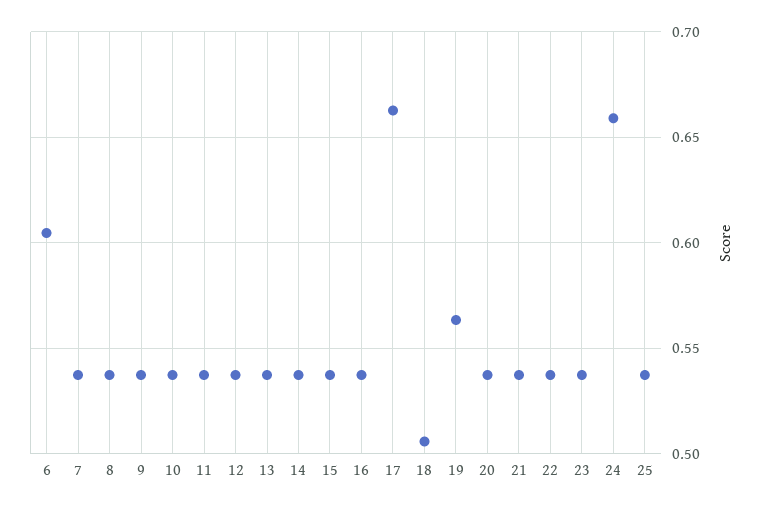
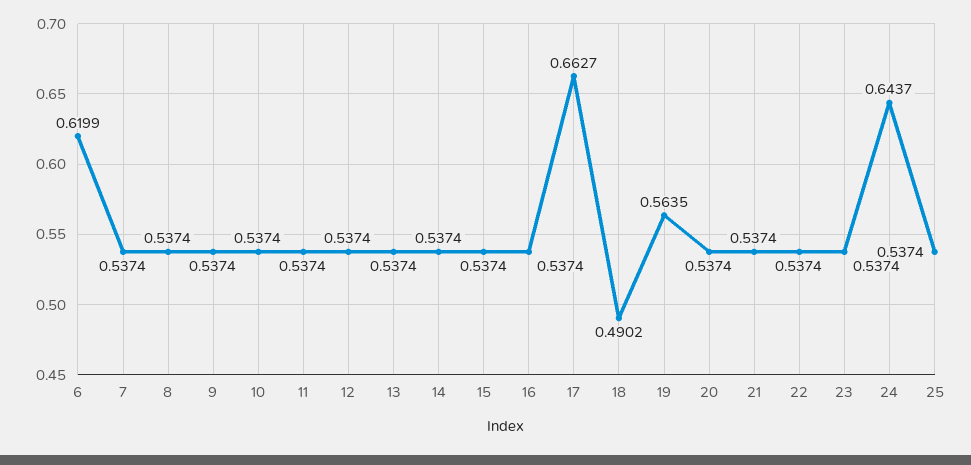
6: 0.605 -> 0.6199
18: 0.505 -> 0.4902
24: 0.66 -> 0.6437

